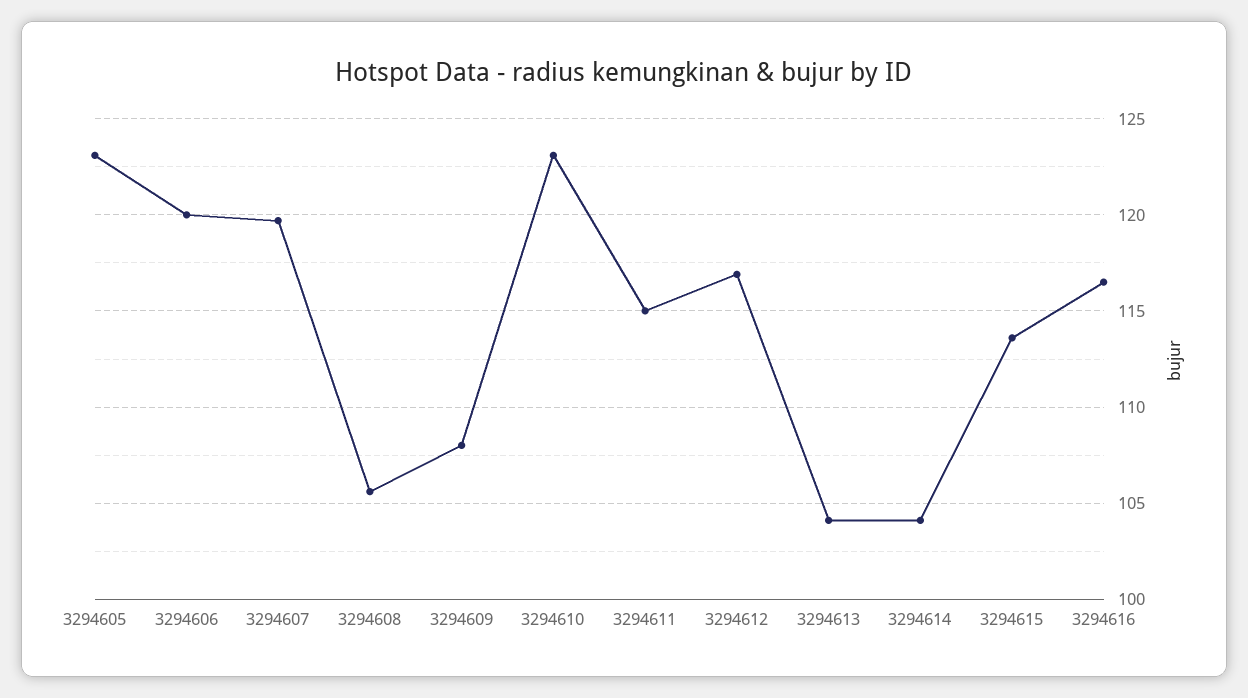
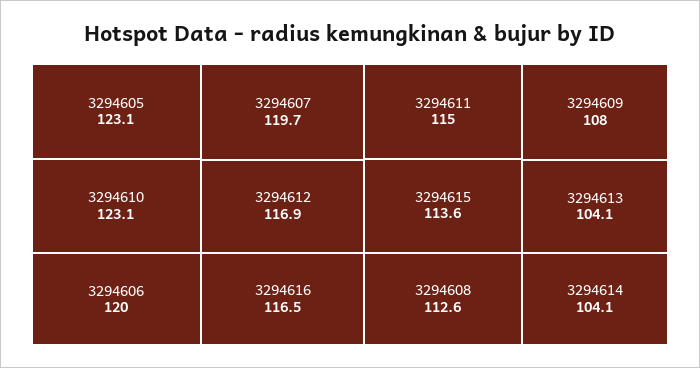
3294608: 105.5 -> 112.6

